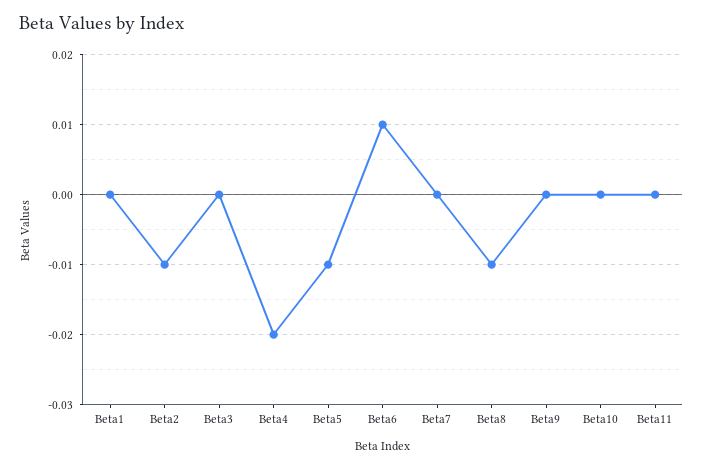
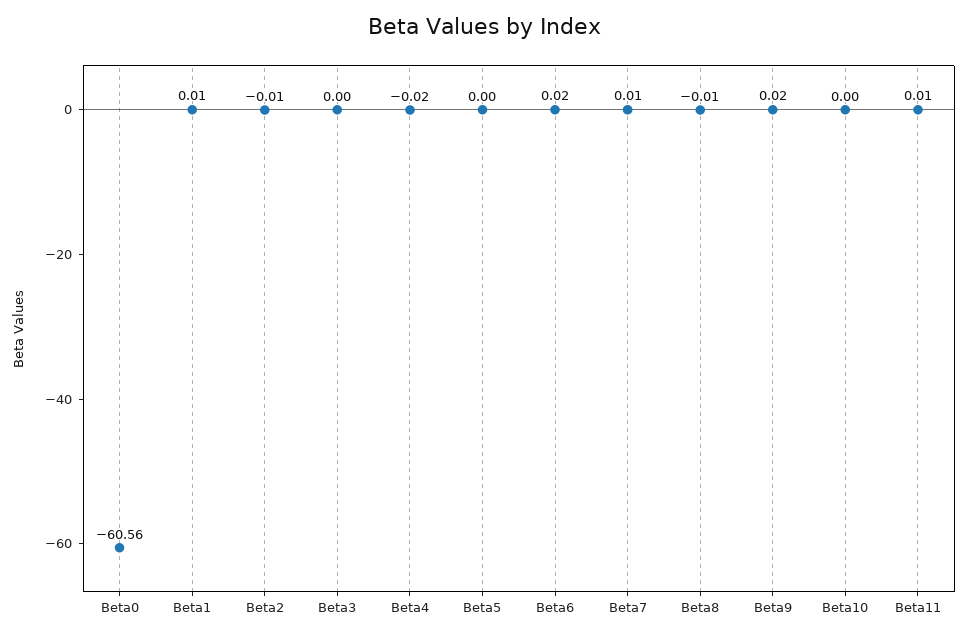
Beta1: 0 -> 0.01
Beta5: -0.01 -> 0
Beta6: 0.01 -> 0.02
Beta7: 0 -> 0.01
Beta9: 0 -> 0.02
Beta11: 0 -> 0.01
Beta0: none -> -60.56

